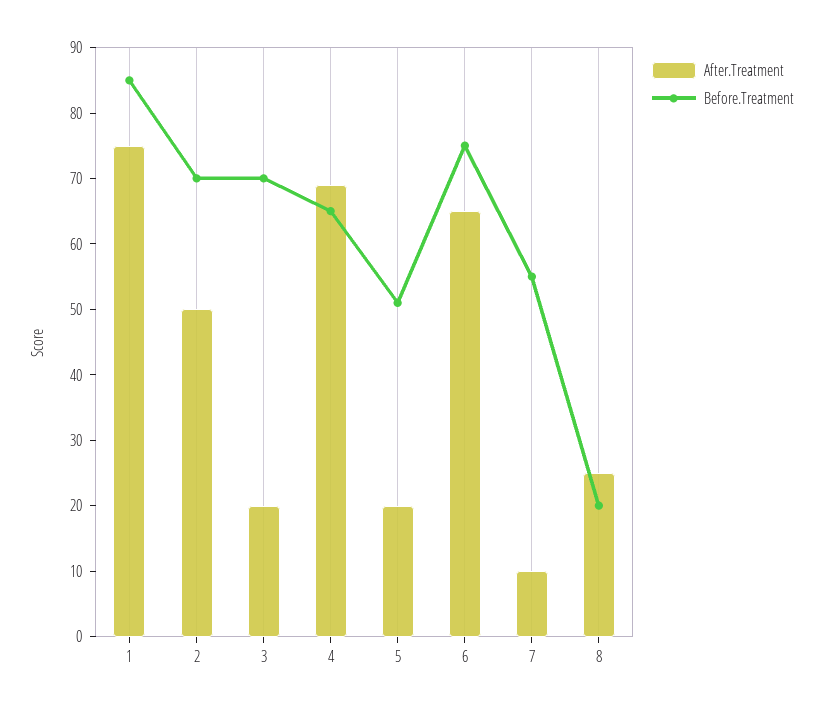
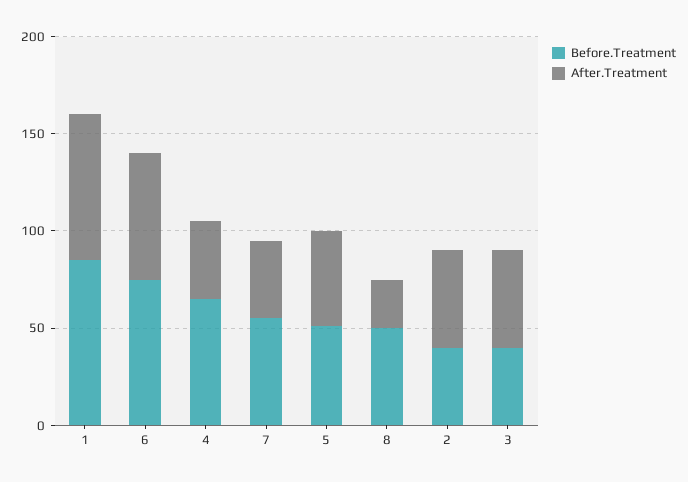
Before.Treatment, 2: 70 -> 40
After.Treatment, 3: 20 -> 50
Before.Treatment, 3: 70 -> 40
After.Treatment, 4: 70 -> 40
After.Treatment, 5: 20 -> 50
After.Treatment, 7: 10 -> 40
Before.Treatment, 8: 20 -> 50

